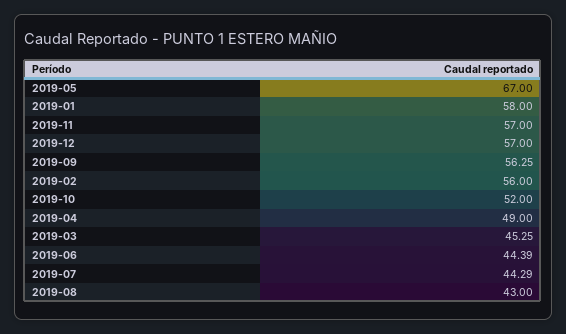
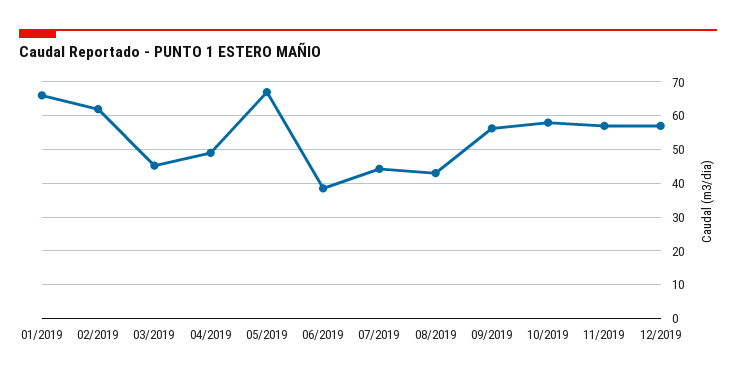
2019-01: 58 -> 66
2019-02: 56 -> 62
2019-10: 52 -> 58
2019-06: 44.39 -> 38

